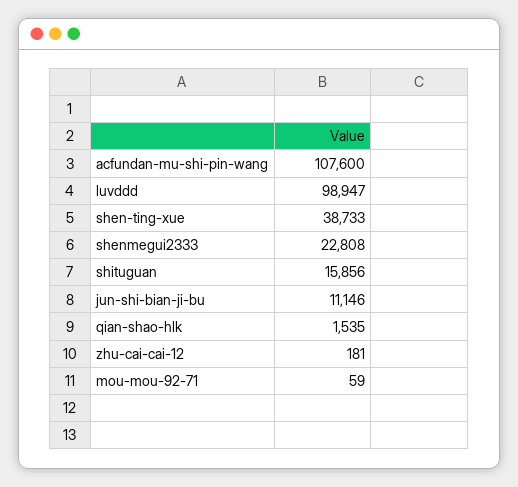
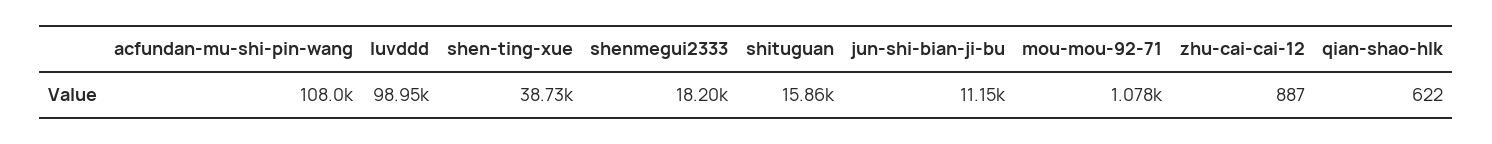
acfundan-mu-shi-pin-wang: 107600 -> 108000
shenmegui2333: 22808 -> 18200
qian-shao-hlk: 1535 -> 622
zhu-cai-cai-12: 181 -> 887
mou-mou-92-71: 59 -> 1078

